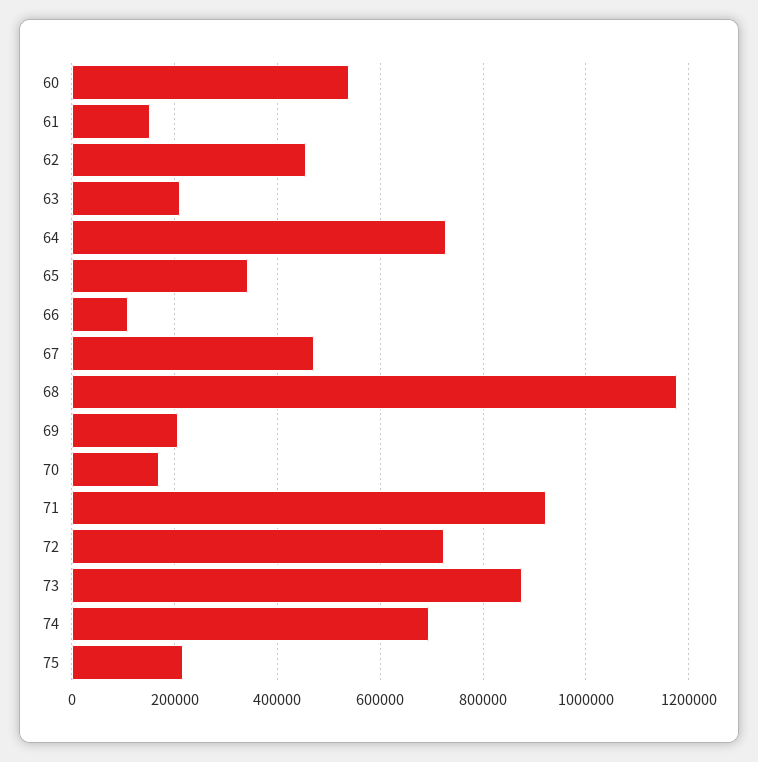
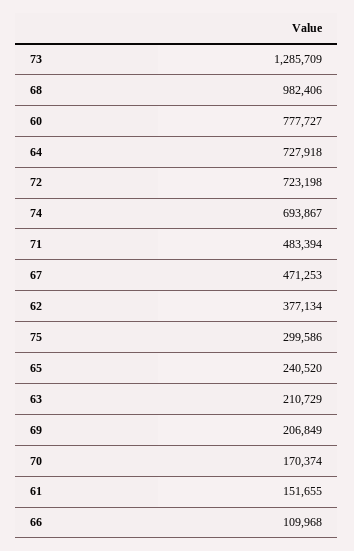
60: 540000 -> 777727
62: 460000 -> 377134
65: 340000 -> 240520
68: 1180000 -> 982406
71: 920000 -> 483394
73: 880000 -> 1285709
75: 220000 -> 299586

